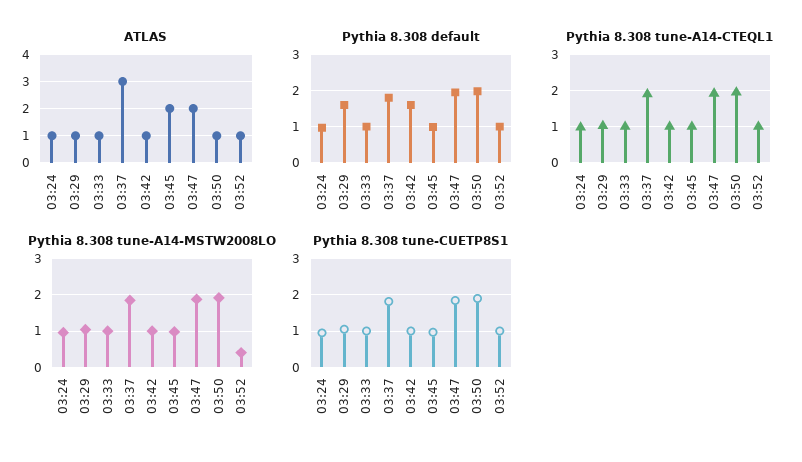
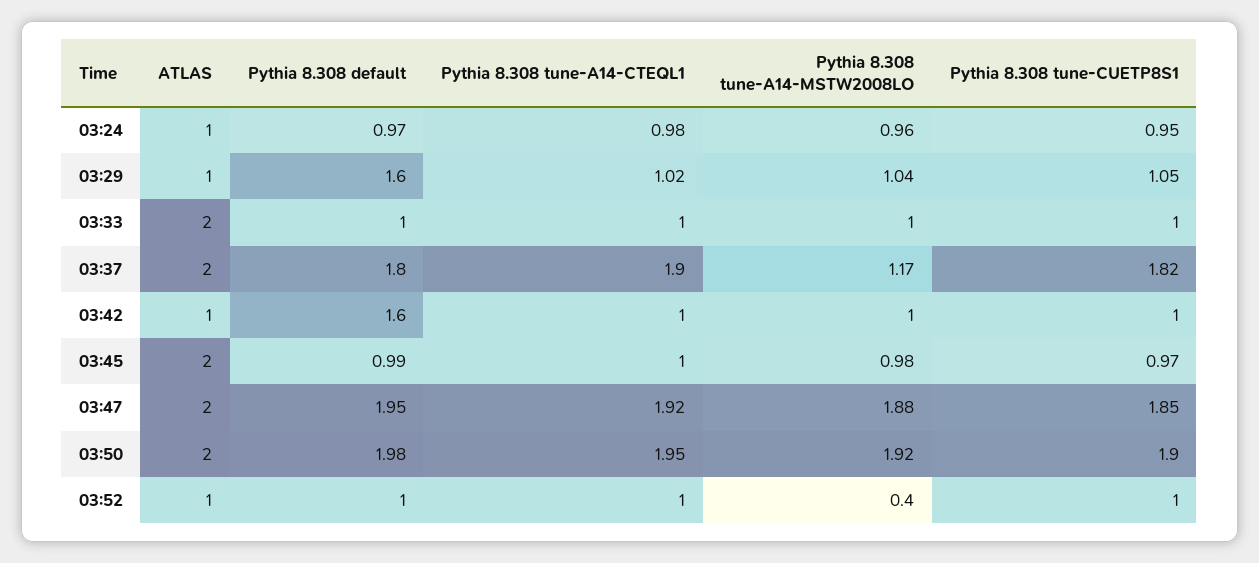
ATLAS, 03:33: 1 -> 2
ATLAS, 03:37: 3 -> 2
ATLAS, 03:50: 1 -> 2
Pythia 8.308 tune-A14-MSTW2008LO, 03:37: 1.8 -> 1.17

